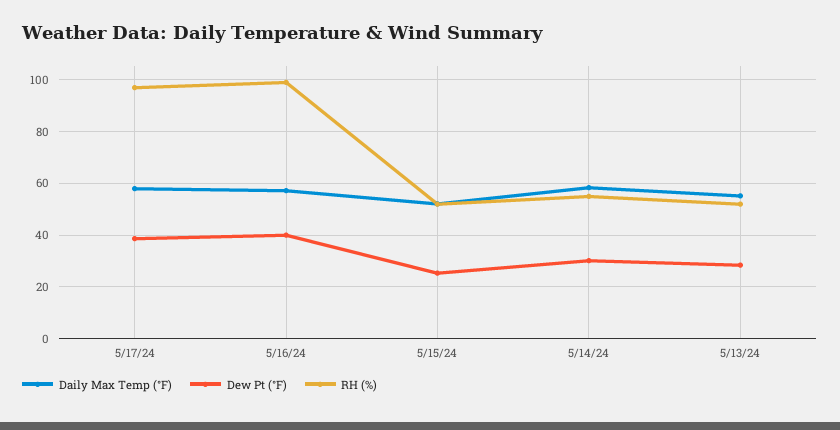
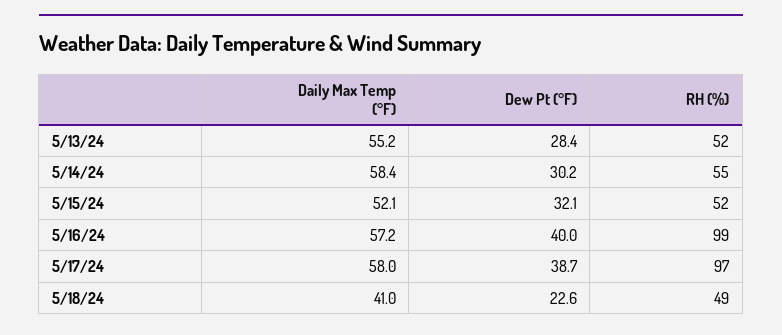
Dew Pt (°F), 5/15/24: 25 -> 32.1
Daily Max Temp (°F), 5/18/24: none -> 41
Dew Pt (°F), 5/18/24: none -> 22.6
RH (%), 5/18/24: none -> 49

